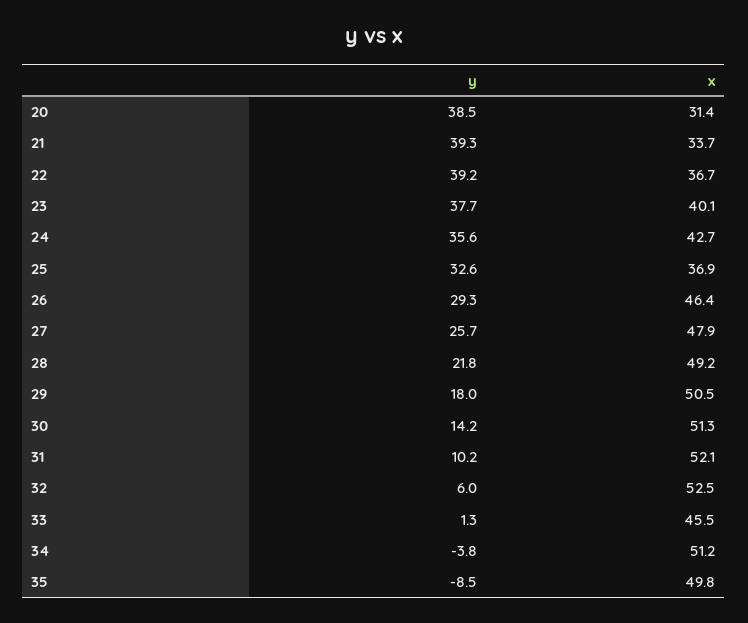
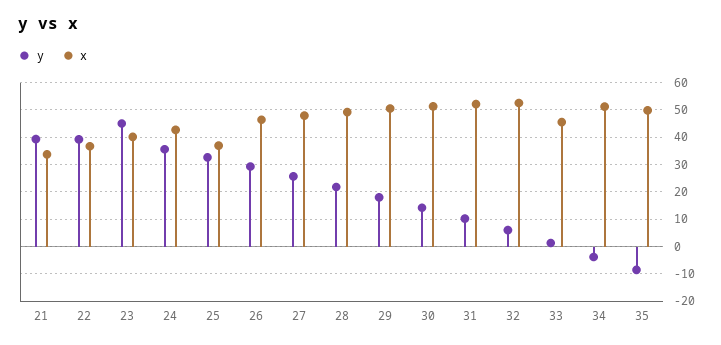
y, 20: 38.5 -> none
x, 20: 31.4 -> none
y, 23: 37.7 -> 45

